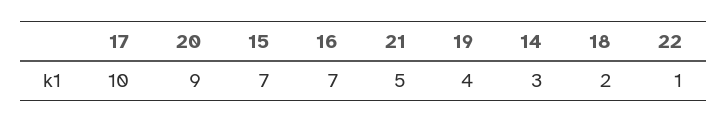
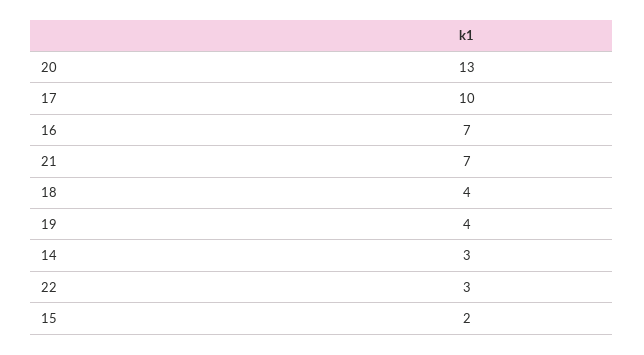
20: 9 -> 13
15: 7 -> 2
21: 5 -> 7
18: 2 -> 4
22: 1 -> 3

